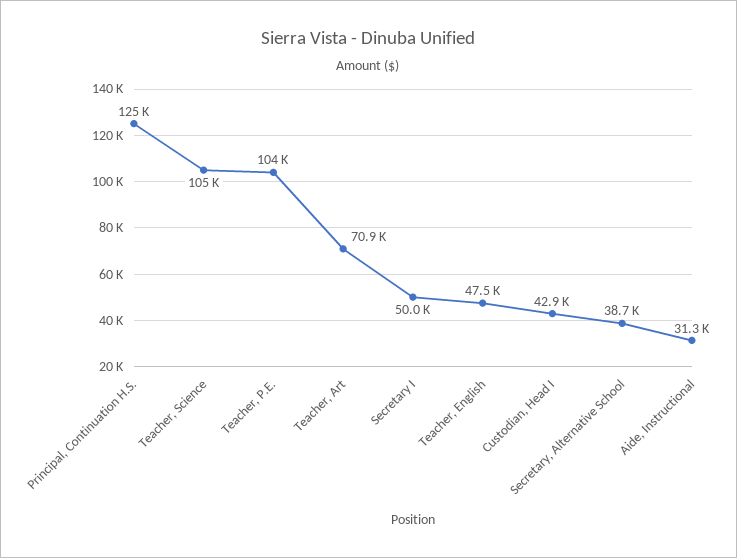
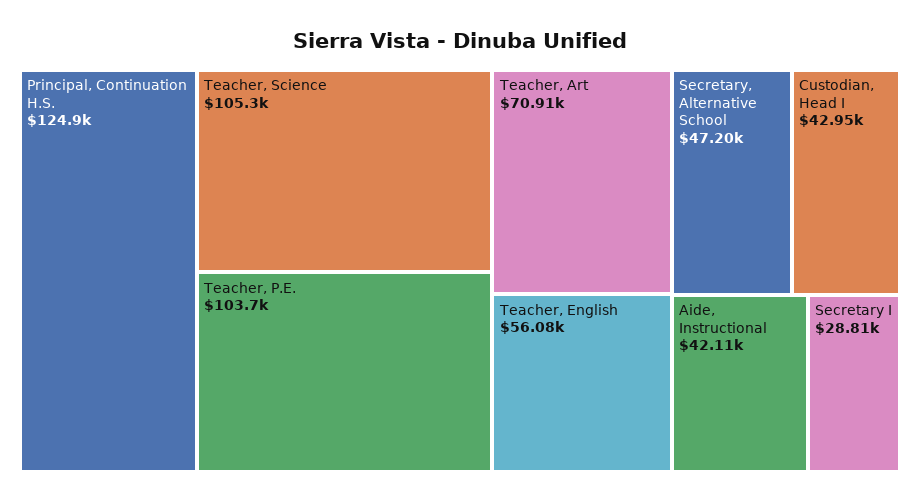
Secretary I: 50000 -> 28810
Teacher, English: 47500 -> 56080
Secretary, Alternative School: 38700 -> 47200
Aide, Instructional: 31300 -> 42110

